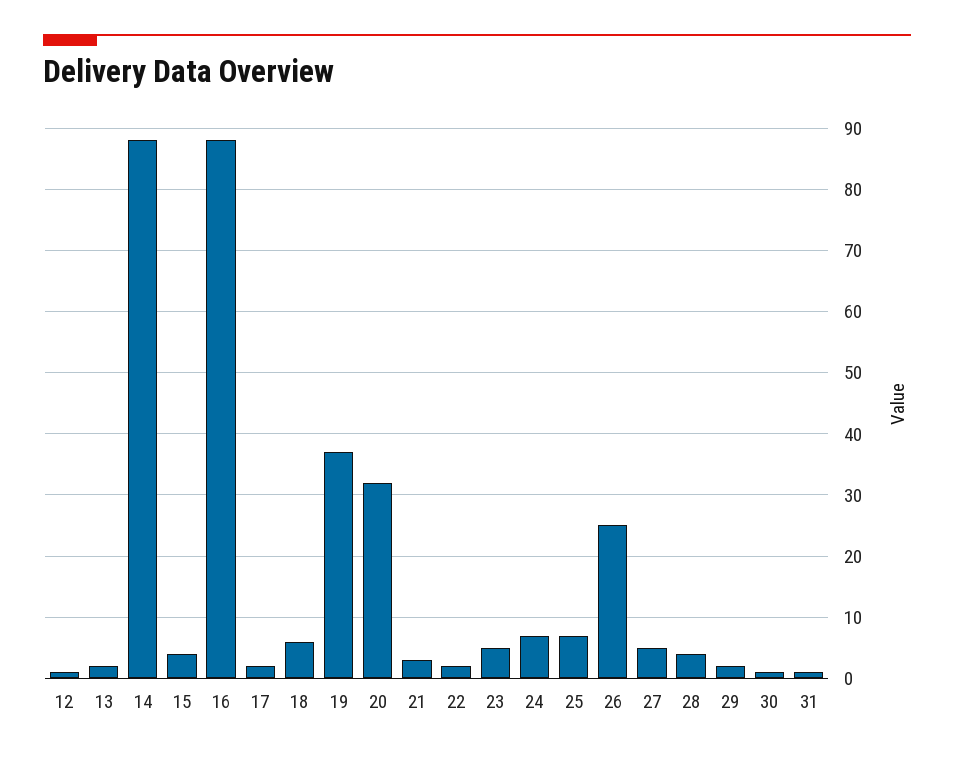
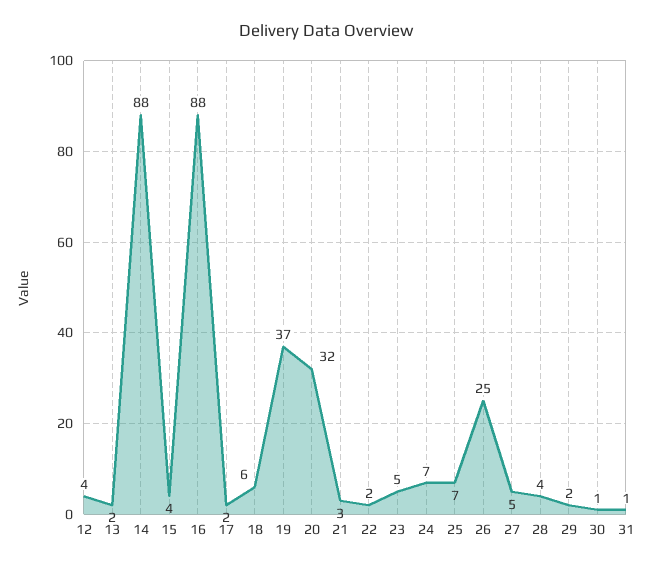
12: 1 -> 4

